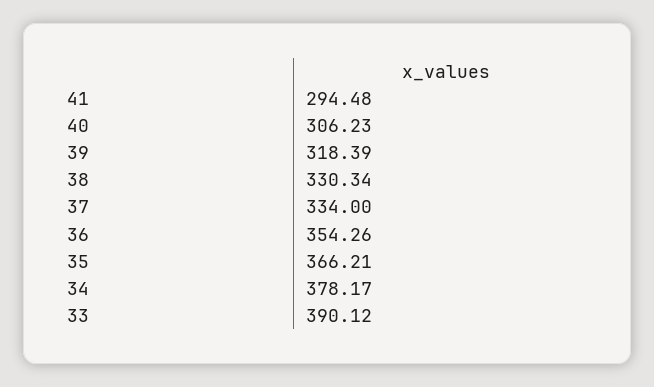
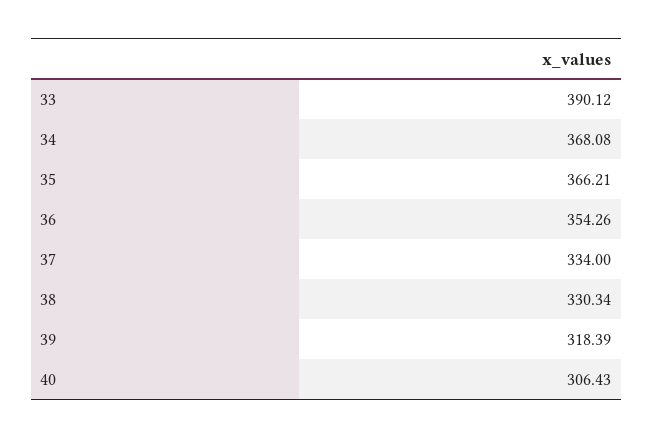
41: 294.48 -> none
40: 306.23 -> 306.43
34: 378.17 -> 368.08

